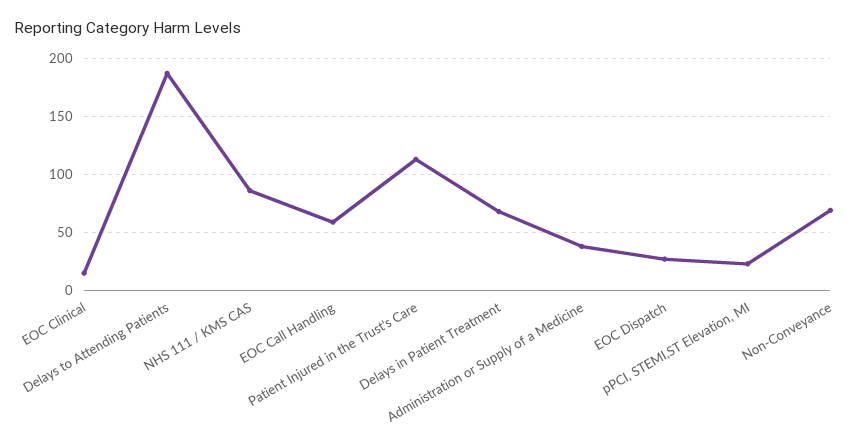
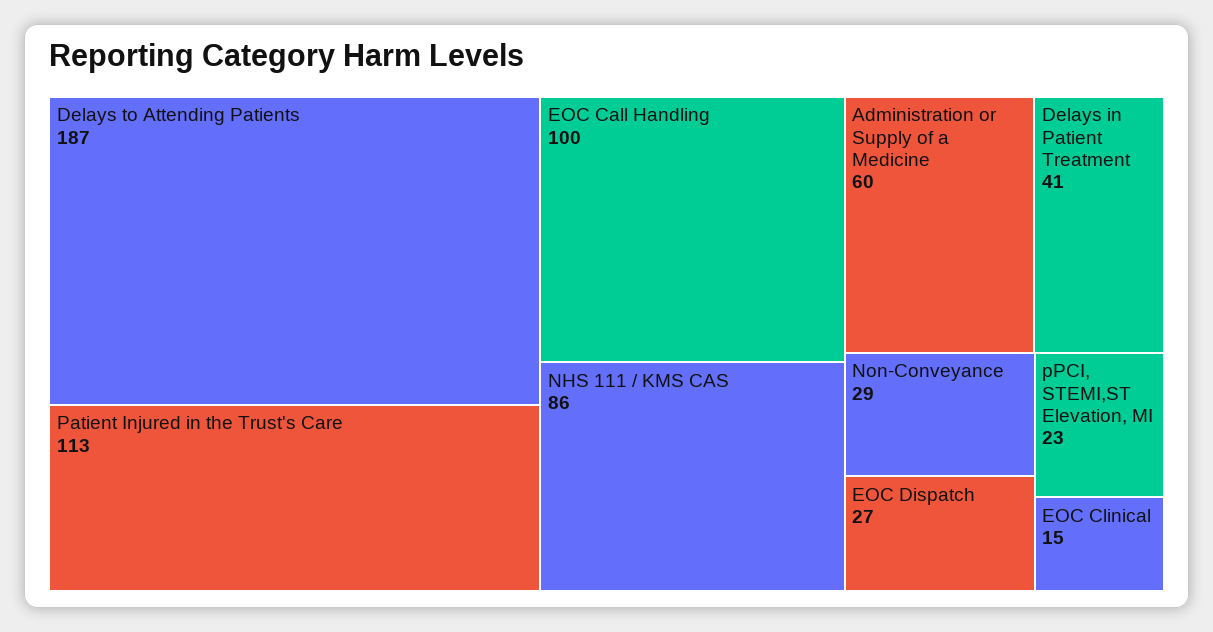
EOC Call Handling: 60 -> 100
Delays in Patient Treatment: 70 -> 41
Administration or Supply of a Medicine: 40 -> 60
Non-Conveyance: 70 -> 29

